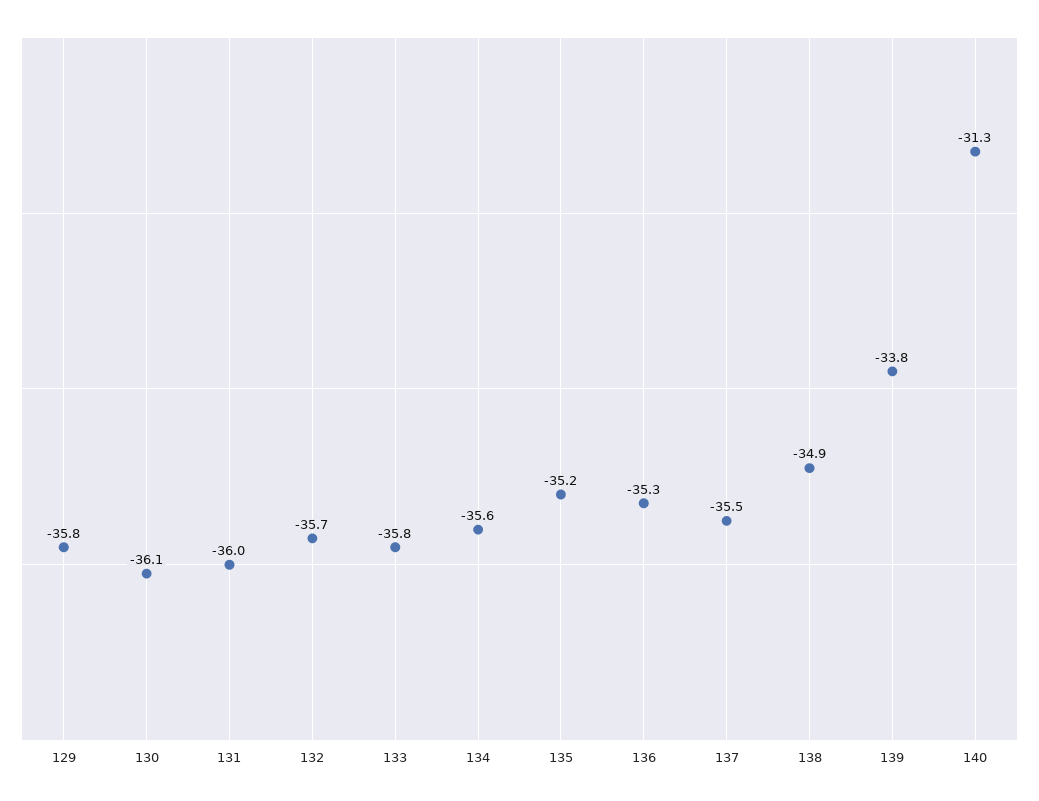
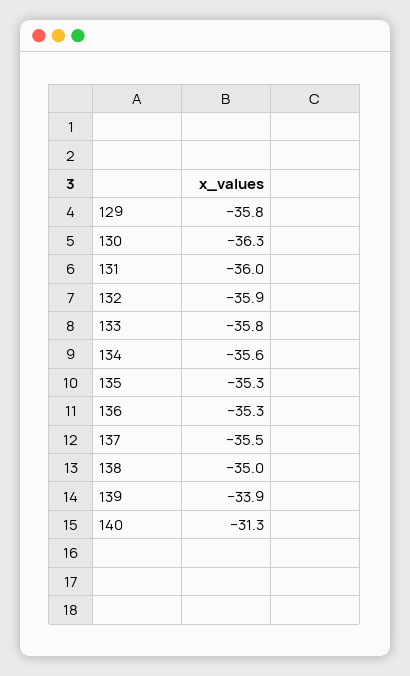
130: -36.1 -> -36.3
132: -35.7 -> -35.9
135: -35.2 -> -35.3
138: -34.9 -> -35
139: -33.8 -> -33.9

